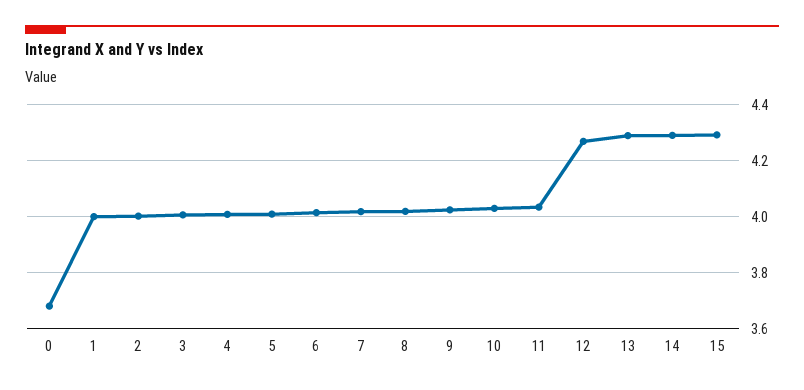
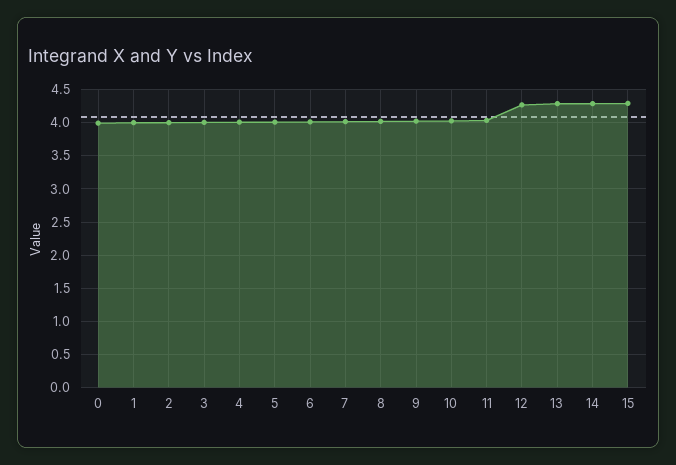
0: 3.675 -> 4

